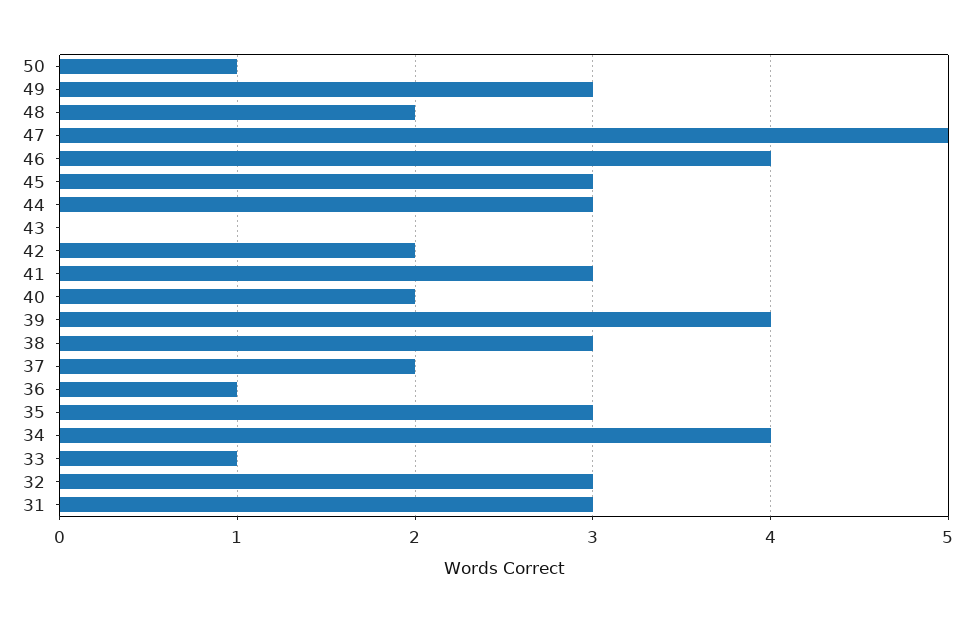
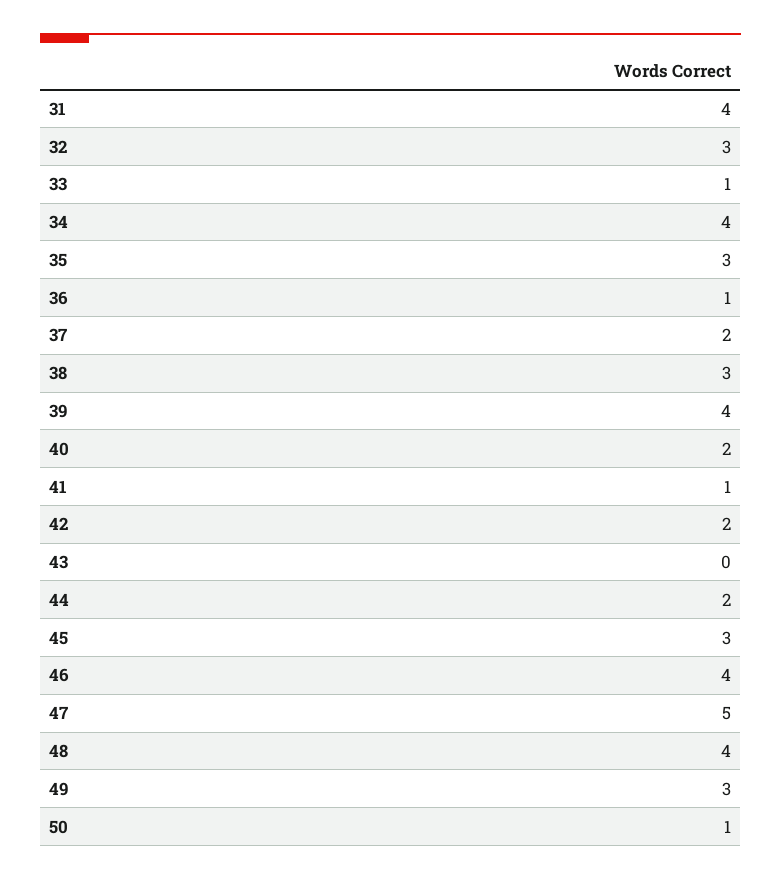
48: 2 -> 4
44: 3 -> 2
41: 3 -> 1
31: 3 -> 4

